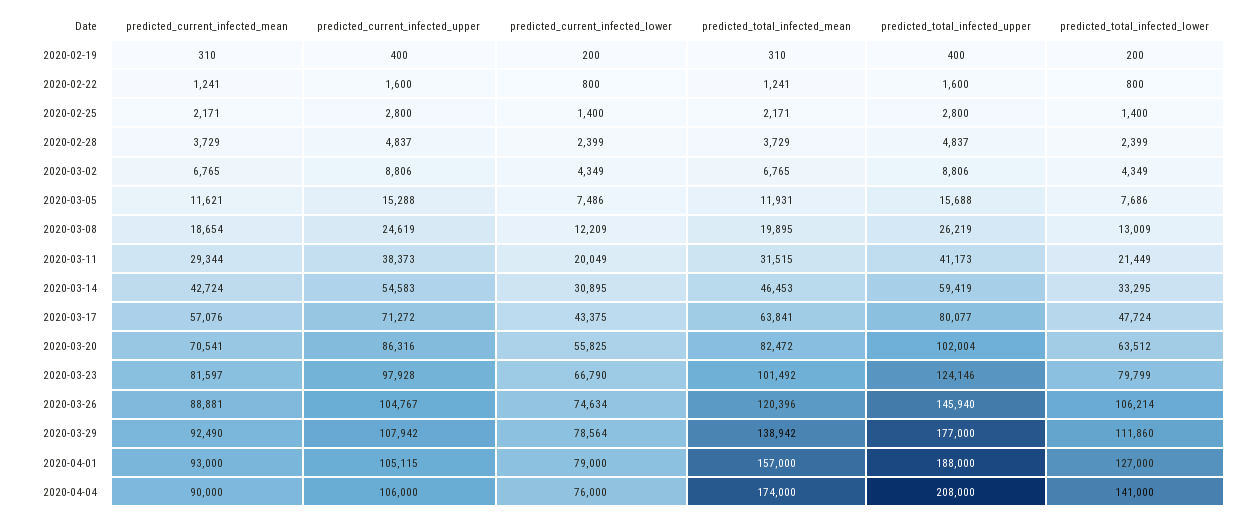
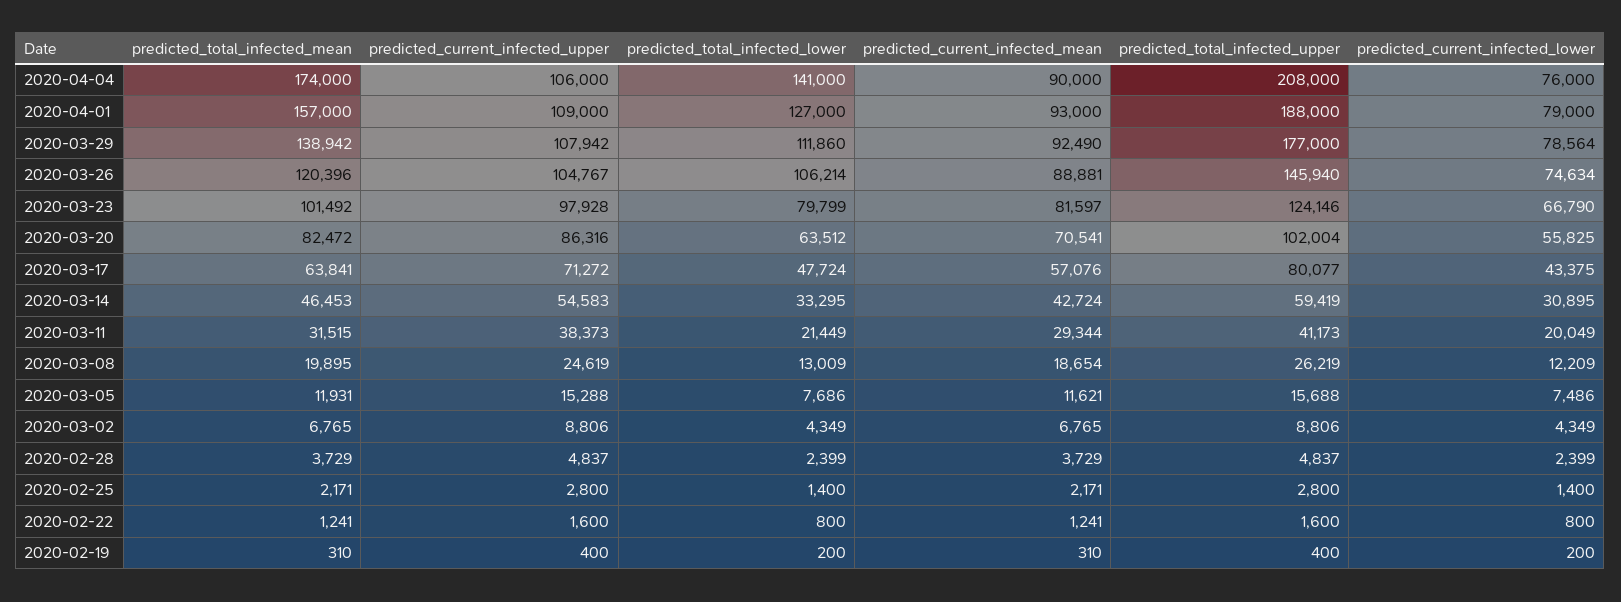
predicted_current_infected_upper, 2020-04-01: 105115 -> 109000

